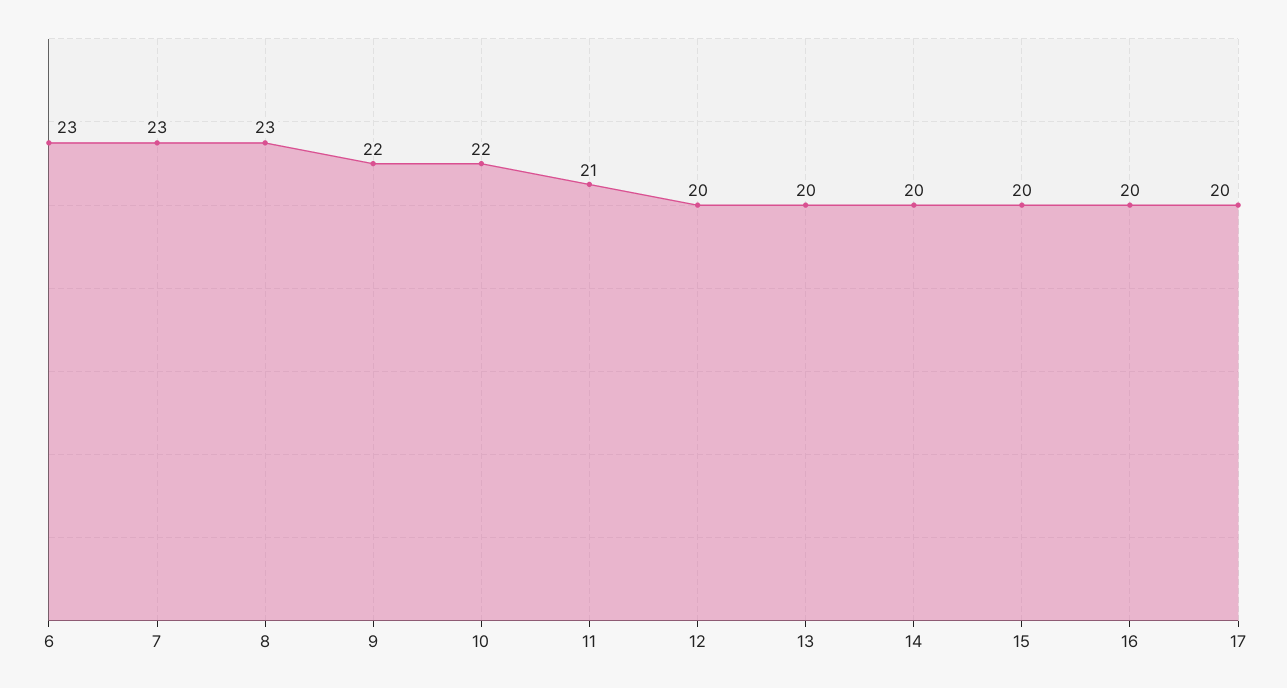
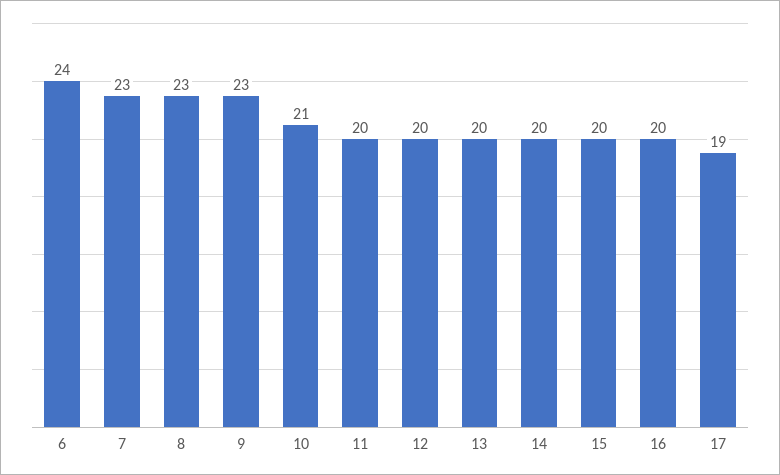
6: 23 -> 24
9: 22 -> 23
10: 22 -> 21
11: 21 -> 20
17: 20 -> 19

